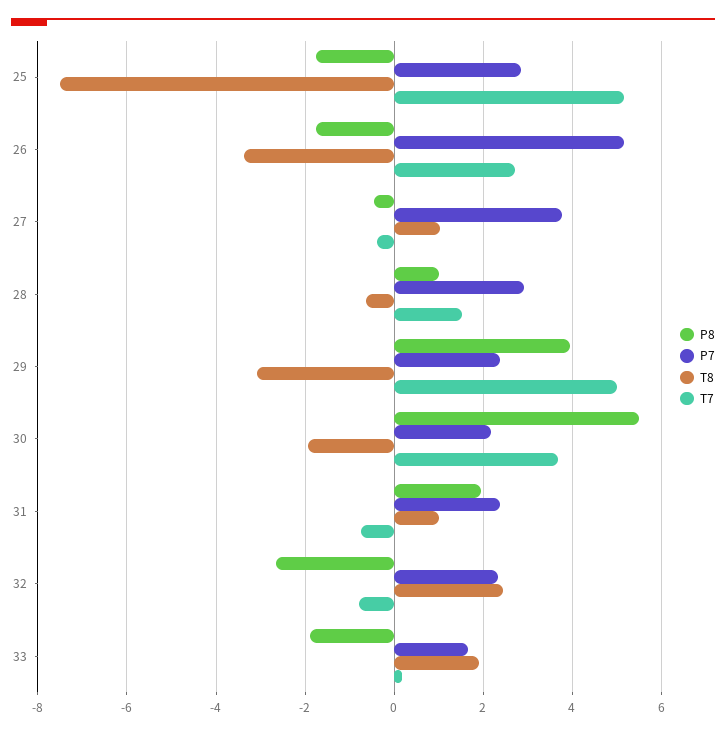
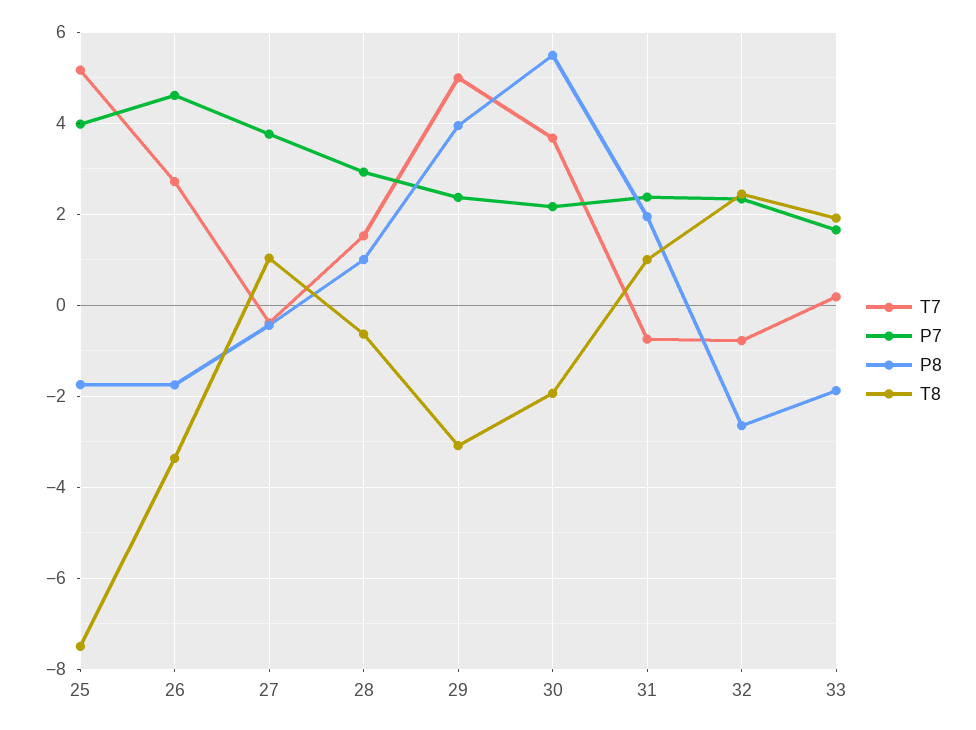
P7, 25: 2.8 -> 4
P7, 26: 5.2 -> 4.6

